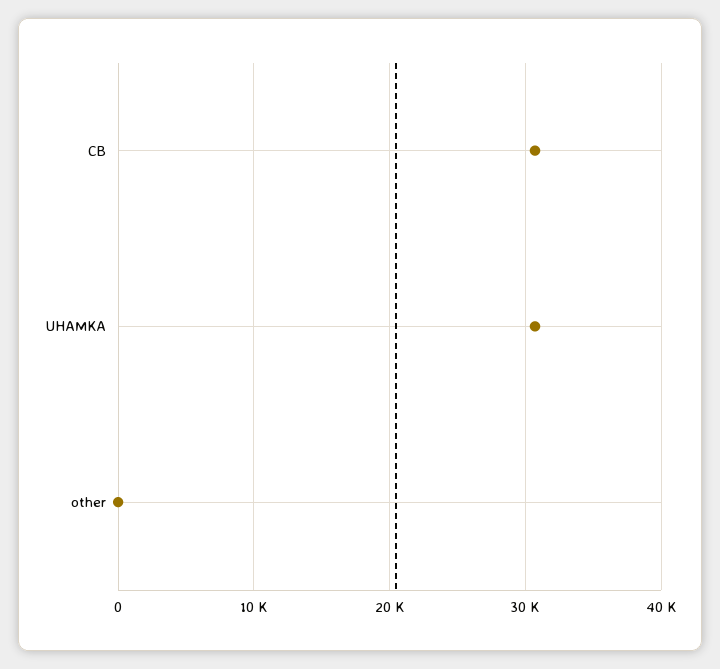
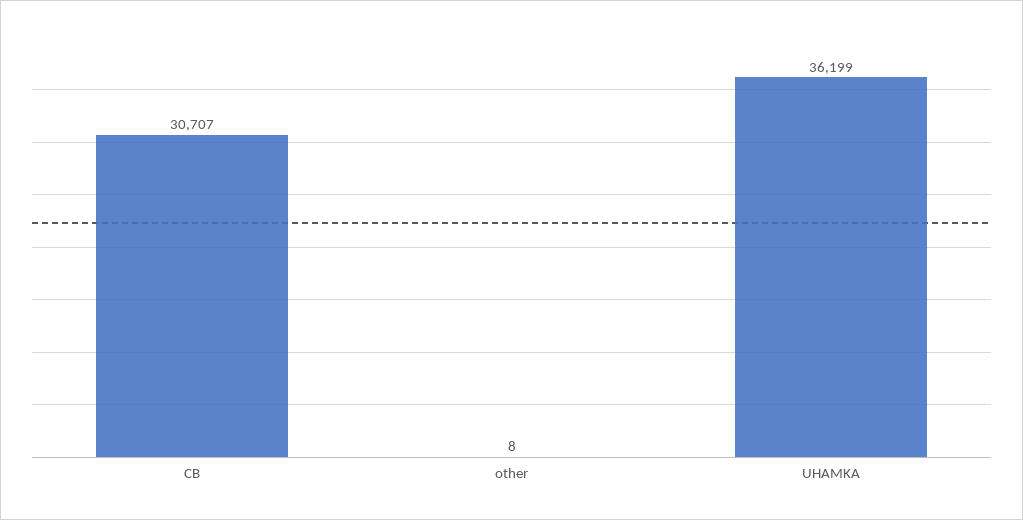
UHAMKA: 31000 -> 36199

